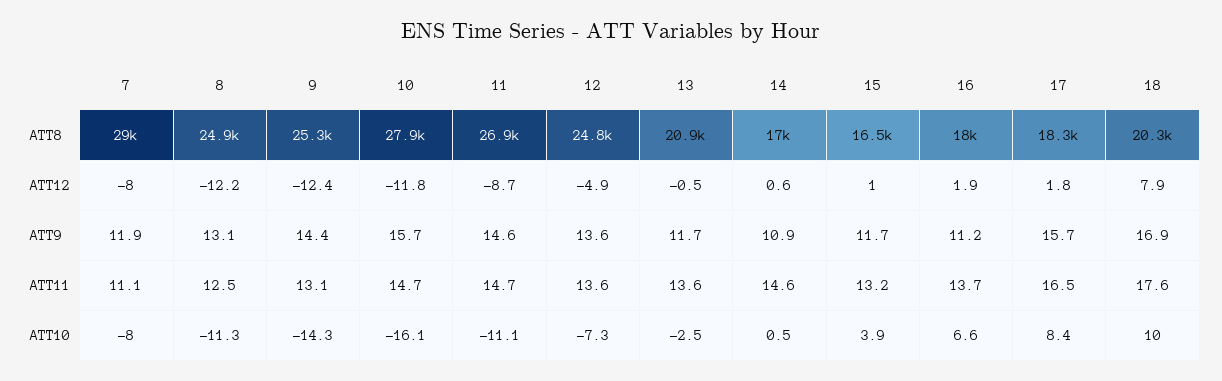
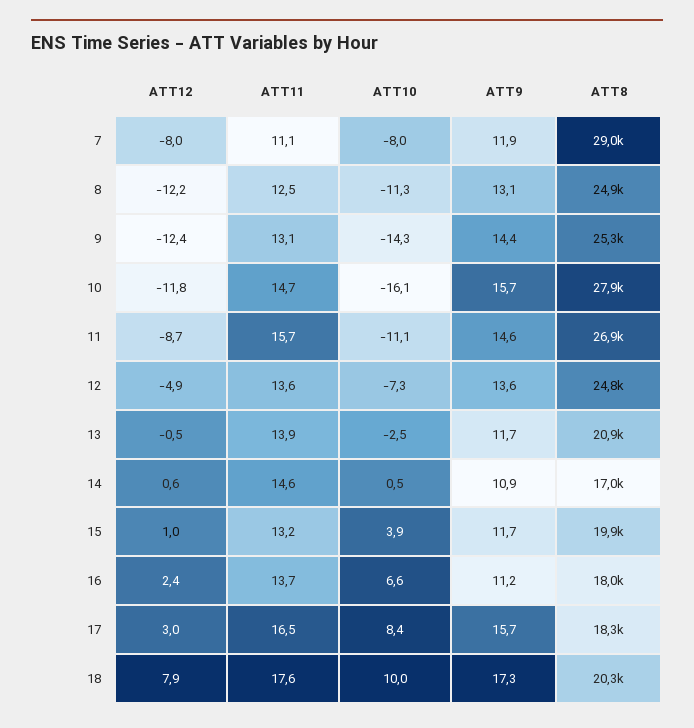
15, ATT8: 16500 -> 19900
16, ATT12: 1.9 -> 2.4
17, ATT12: 1.8 -> 3
18, ATT9: 16.9 -> 17.3
11, ATT11: 14.7 -> 15.7
13, ATT11: 13.6 -> 13.9

